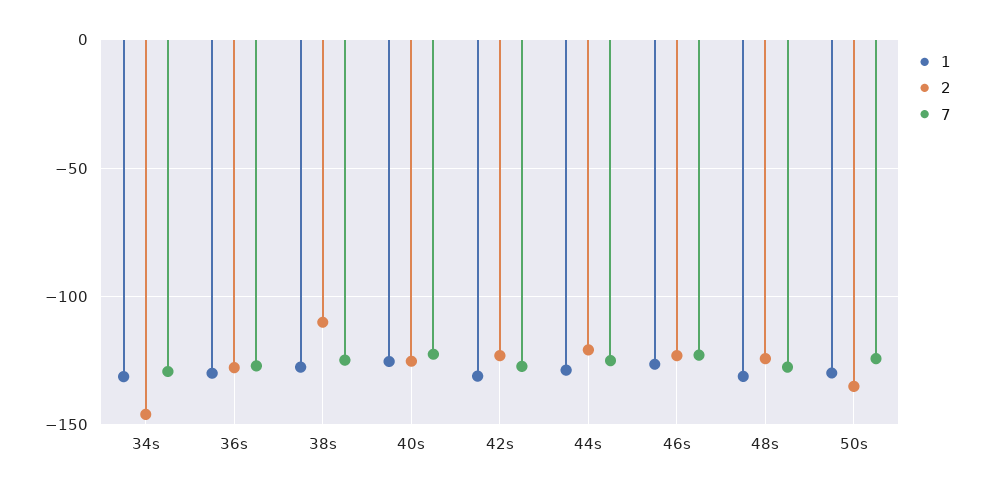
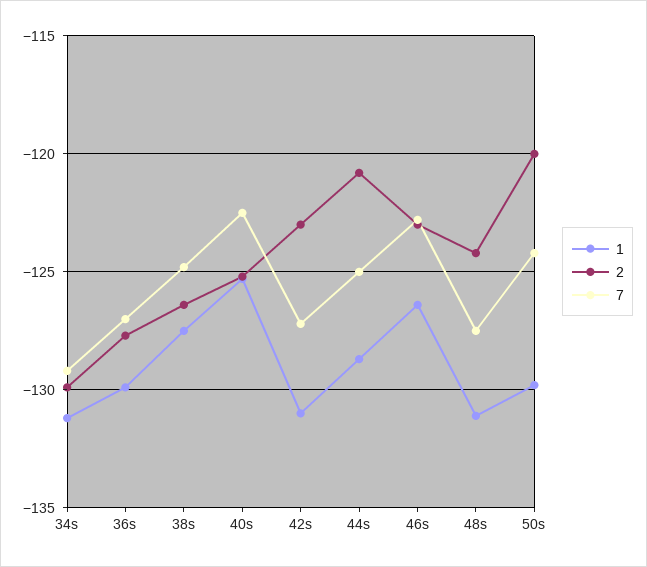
2, 34s: -145 -> -130
2, 38s: -110 -> -126.5
2, 50s: -135 -> -120

